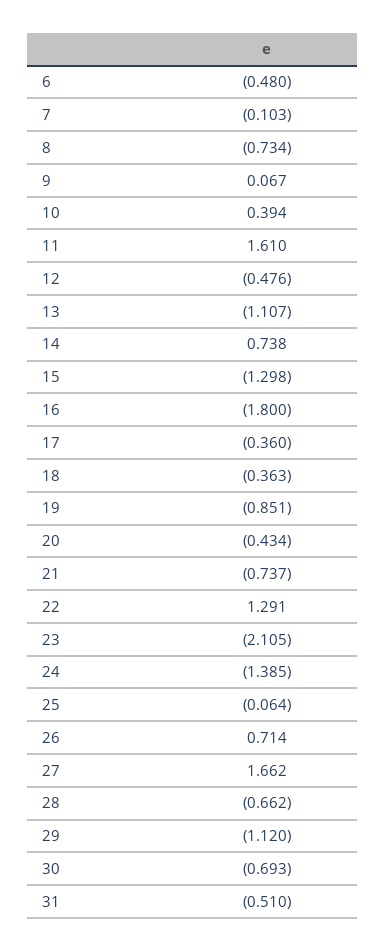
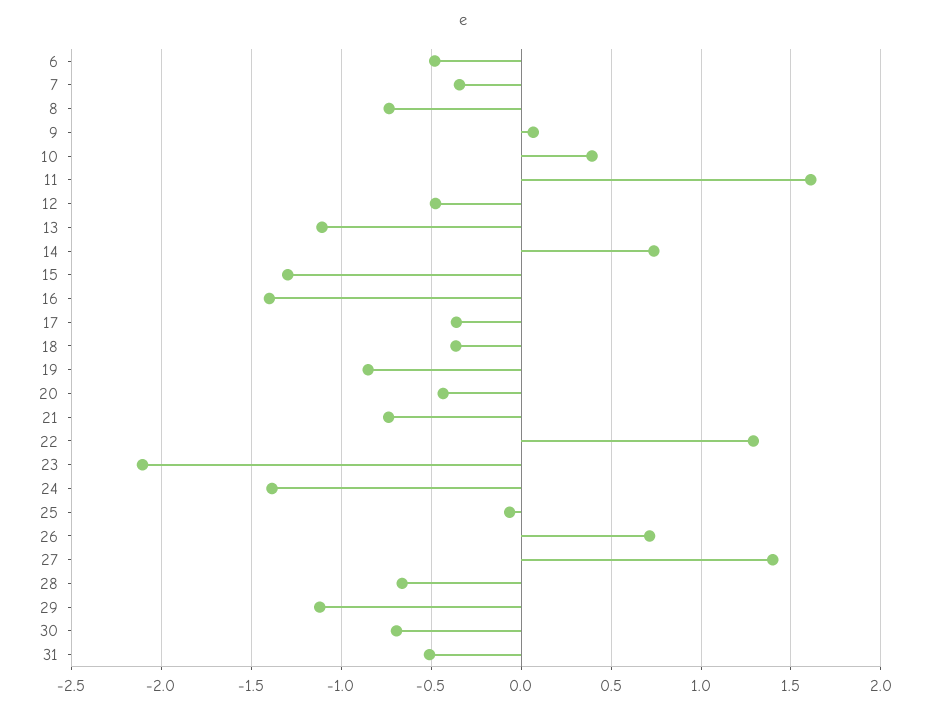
7: -0.103 -> -0.35
16: -1.8 -> -1.4
27: 1.662 -> 1.4

